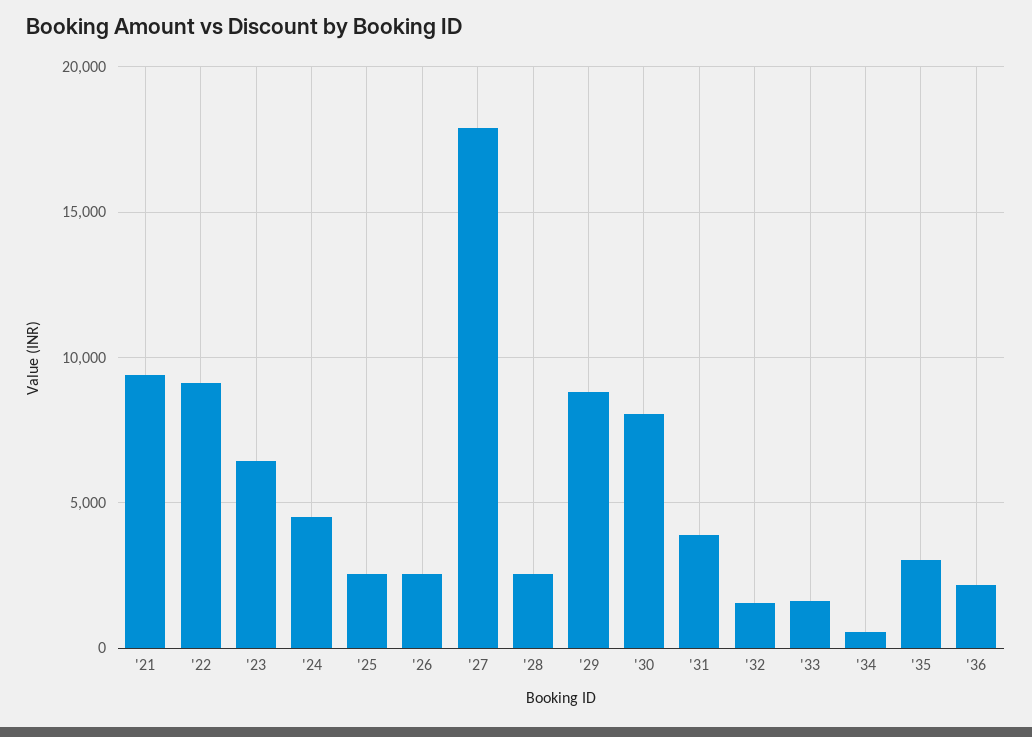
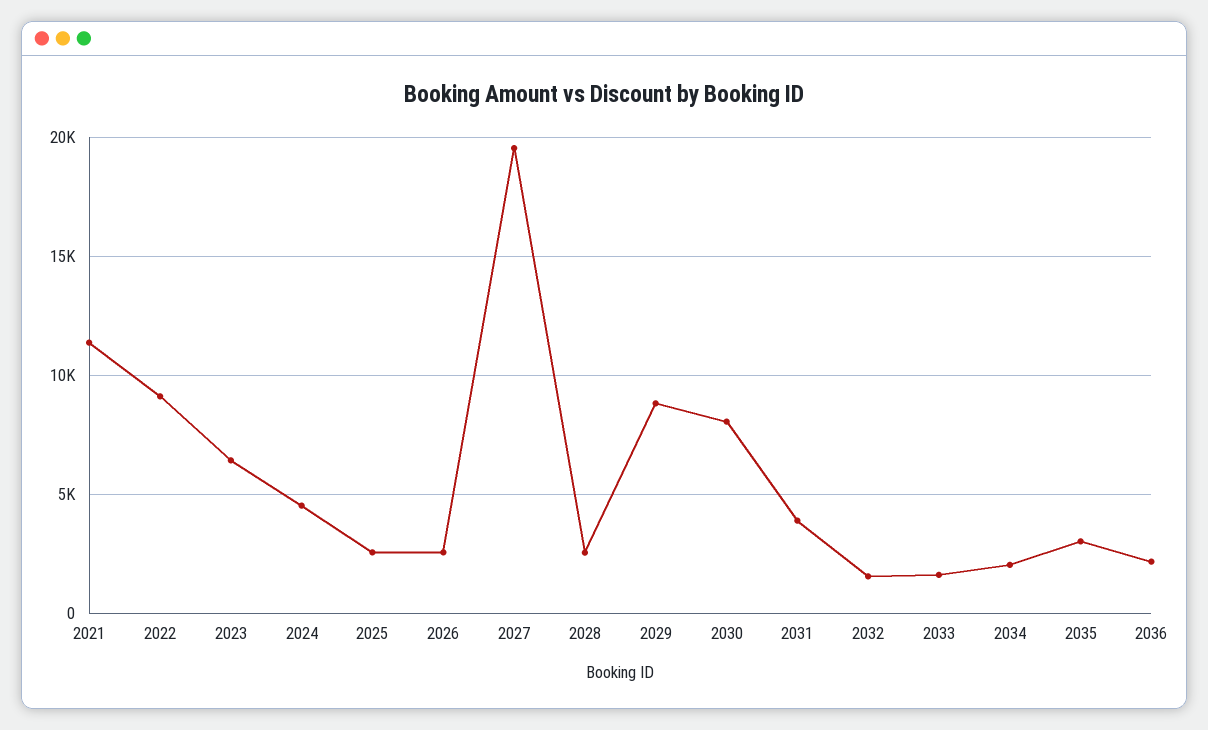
'21: 9500 -> 11500
'27: 18000 -> 19500
'34: 500 -> 2000

